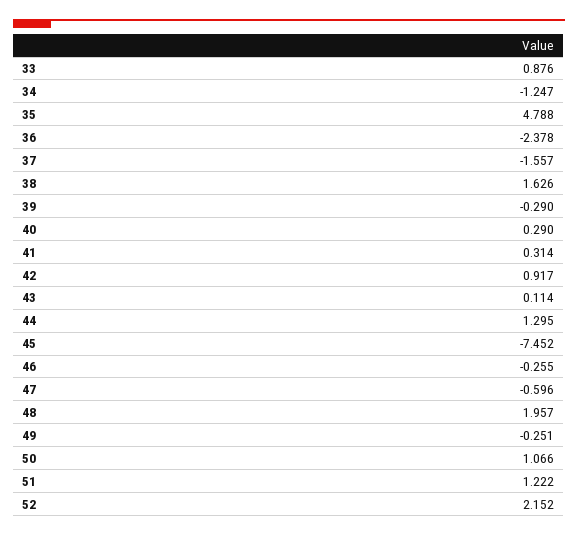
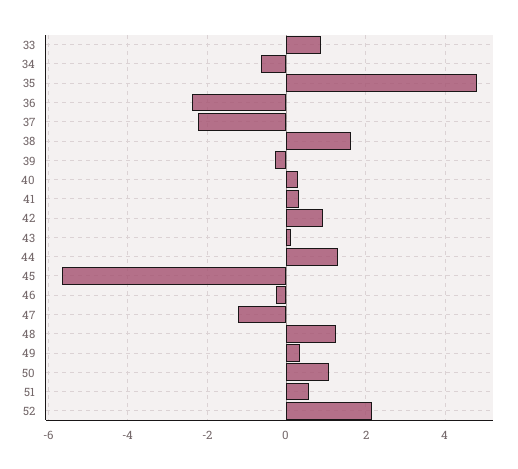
34: -1.247 -> -0.6
37: -1.557 -> -2.2
45: -7.452 -> -5.6
47: -0.596 -> -1.2
48: 1.957 -> 1.2
49: -0.251 -> 0.4
51: 1.222 -> 0.6

